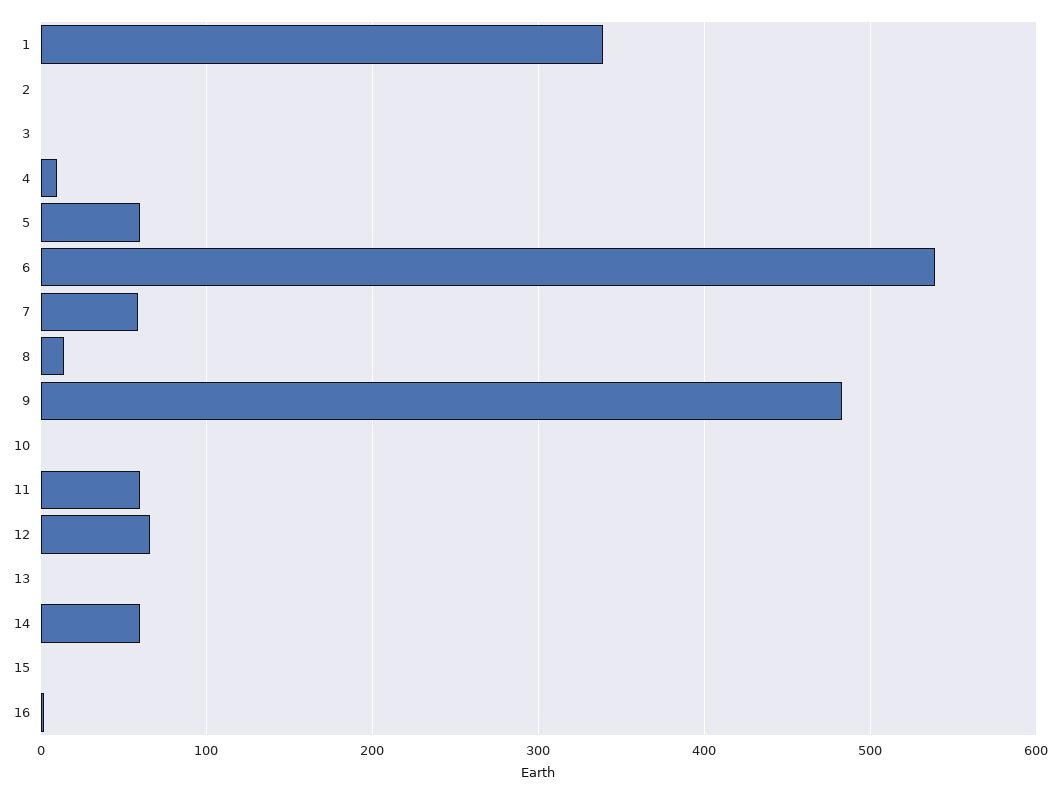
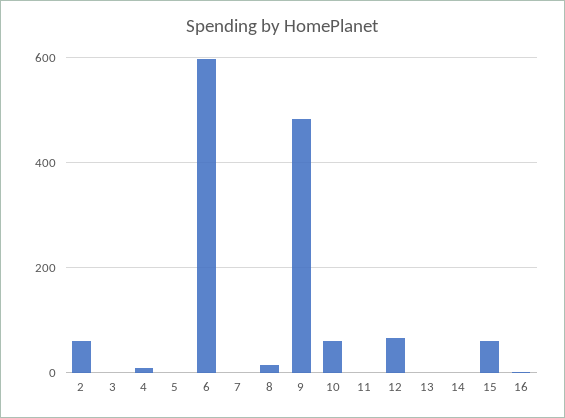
1: 340 -> none
2: 0 -> 60
5: 60 -> 0
6: 540 -> 600
7: 60 -> 0
10: 0 -> 60
11: 60 -> 0
14: 60 -> 0
15: 0 -> 60

